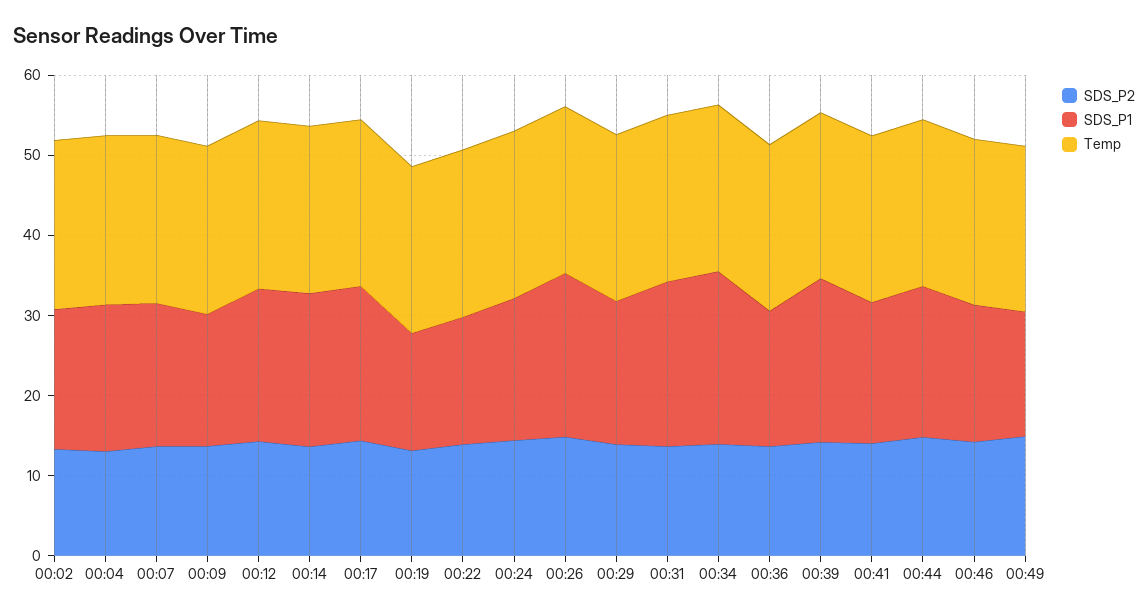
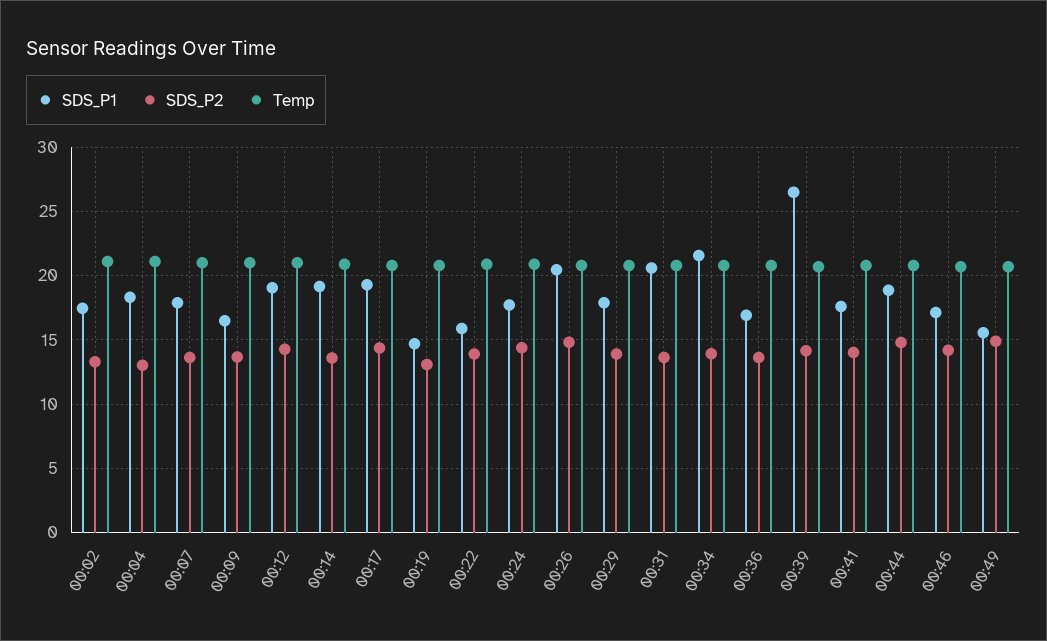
SDS_P1, 00:39: 20 -> 26.5

